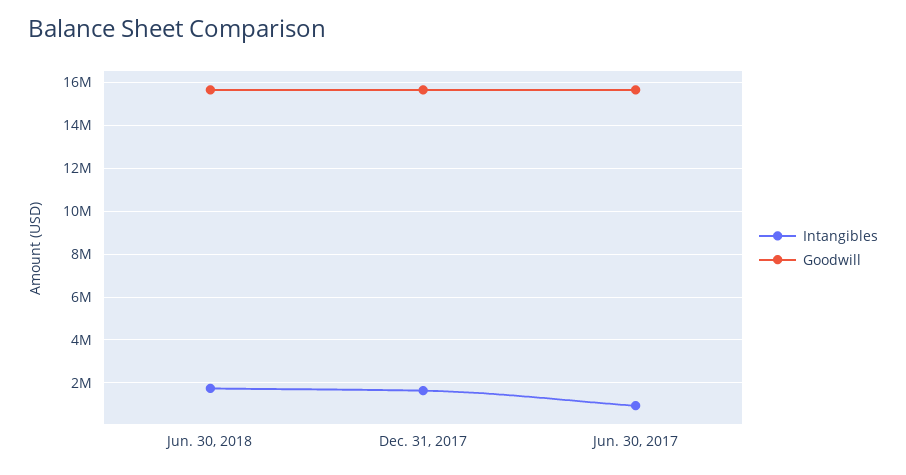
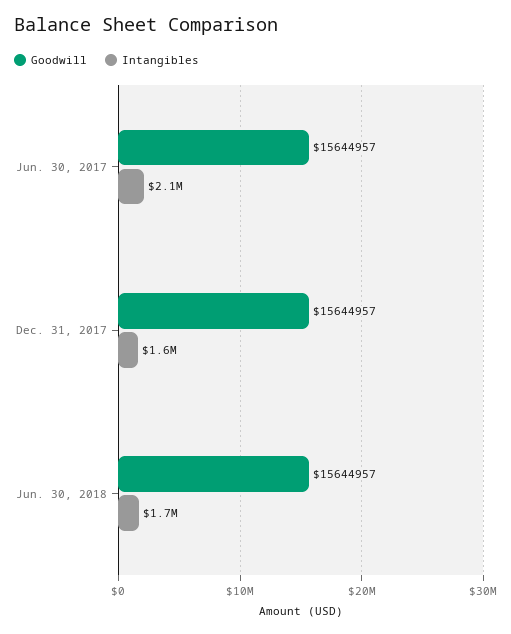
Intangibles, Jun. 30, 2017: 1000000 -> 2100000

